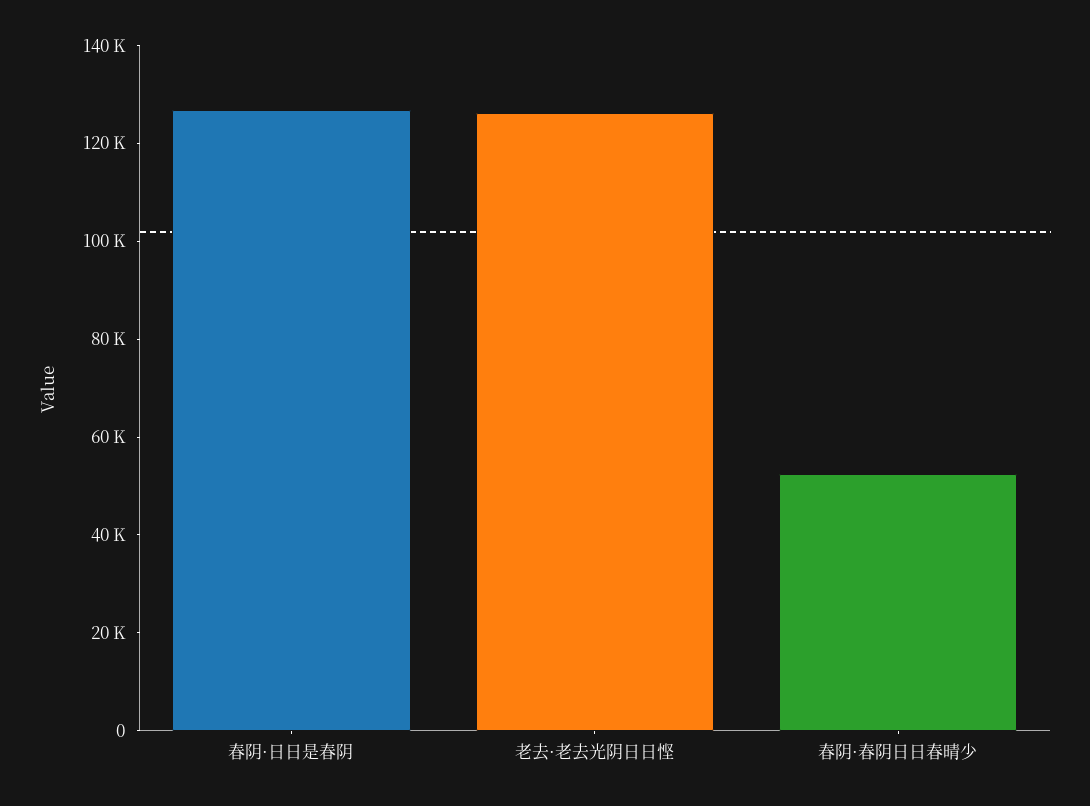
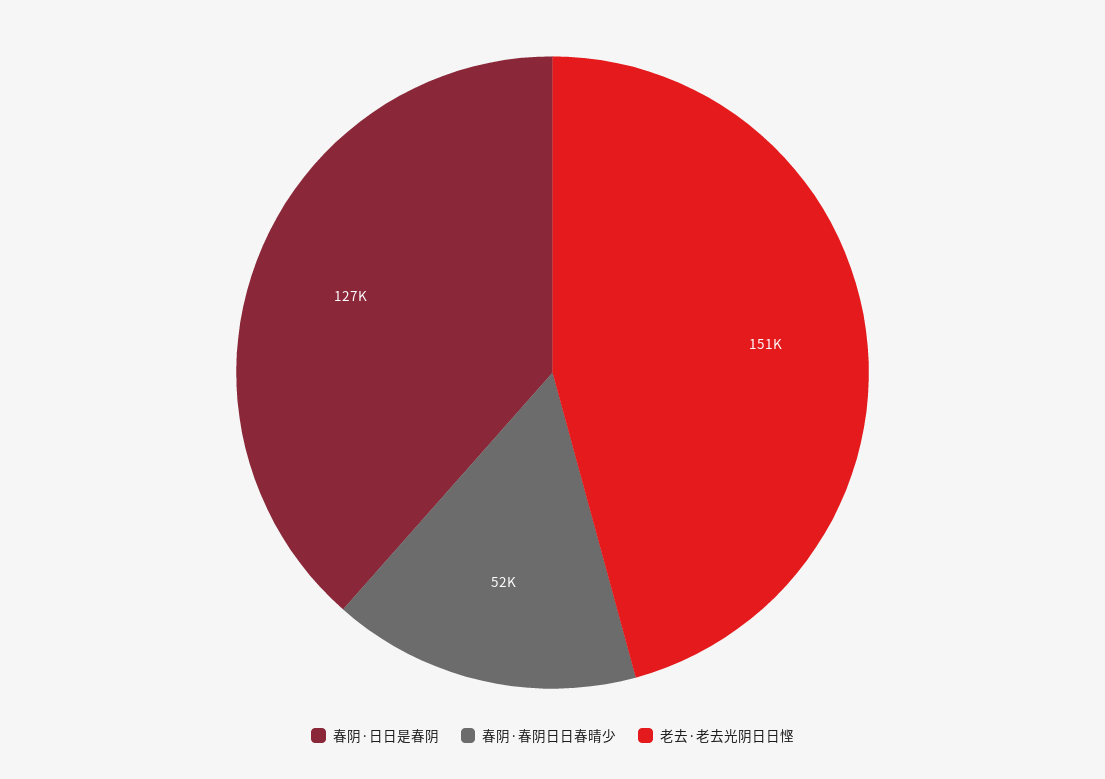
老去·老去光阴日日悭: 125000 -> 151000

